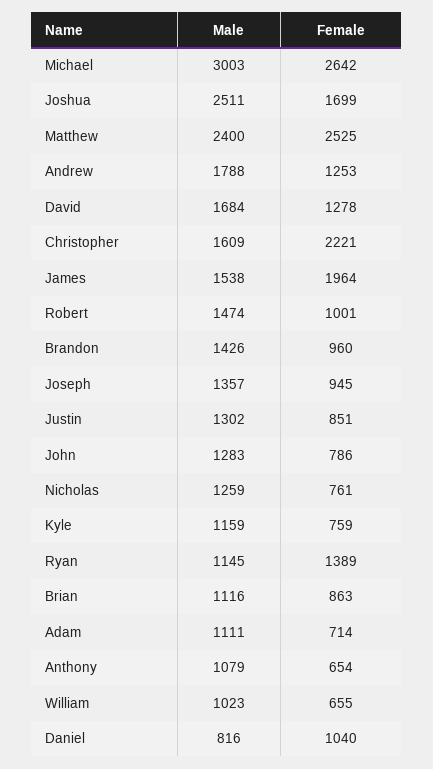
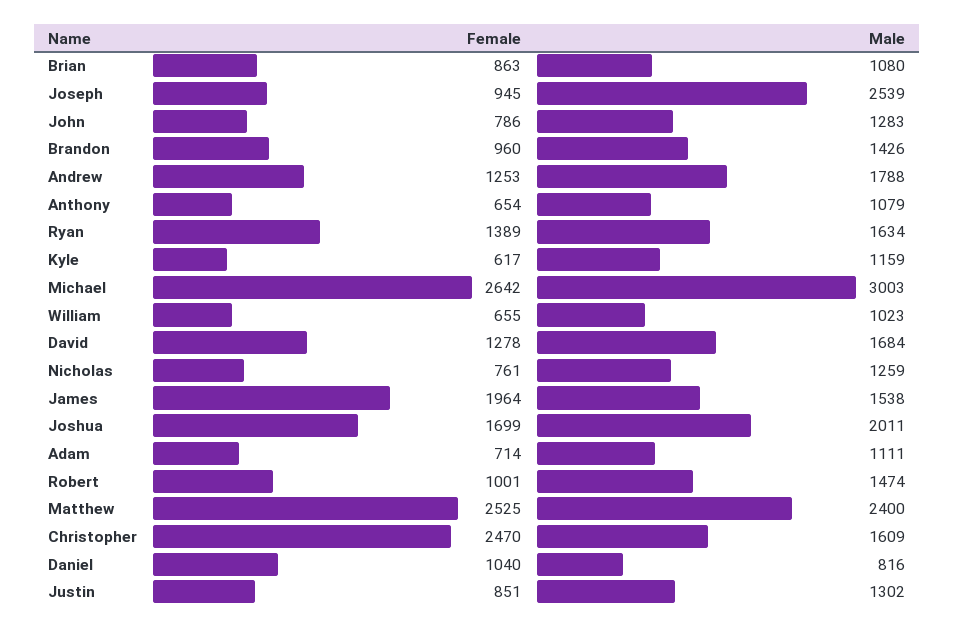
Male, Joshua: 2511 -> 2011
Female, Christopher: 2221 -> 2470
Male, Joseph: 1357 -> 2539
Female, Kyle: 759 -> 617
Male, Ryan: 1145 -> 1634
Male, Brian: 1116 -> 1080

